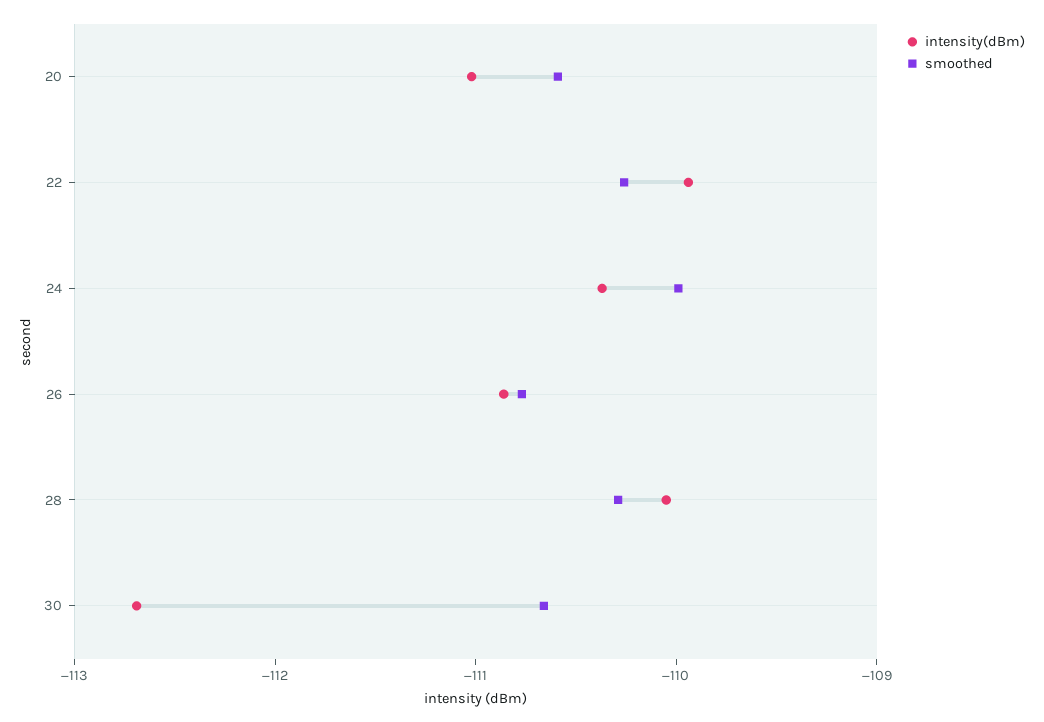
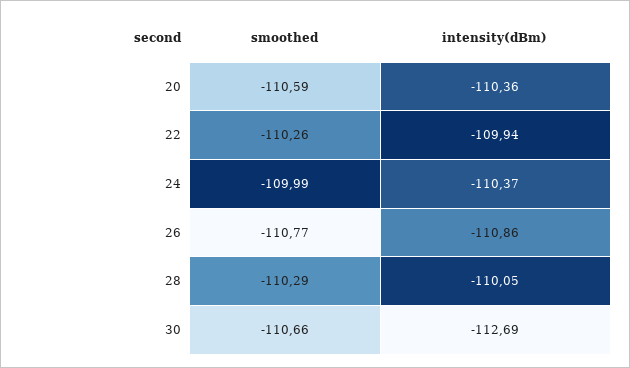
intensity(dBm), 20: -111 -> -110.36

